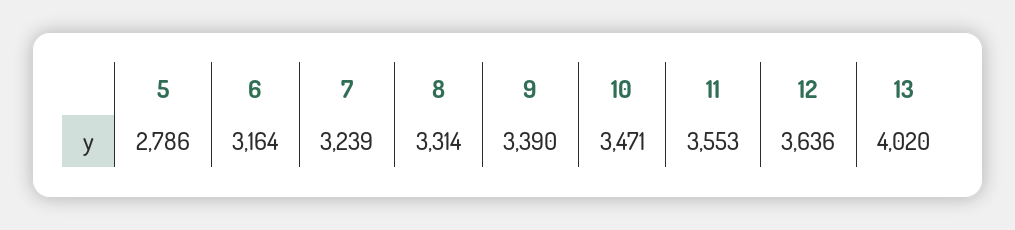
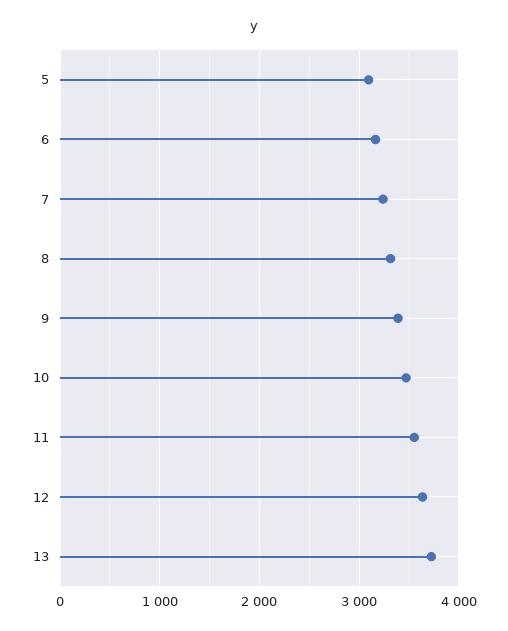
5: 2786 -> 3100
13: 4020 -> 3700

